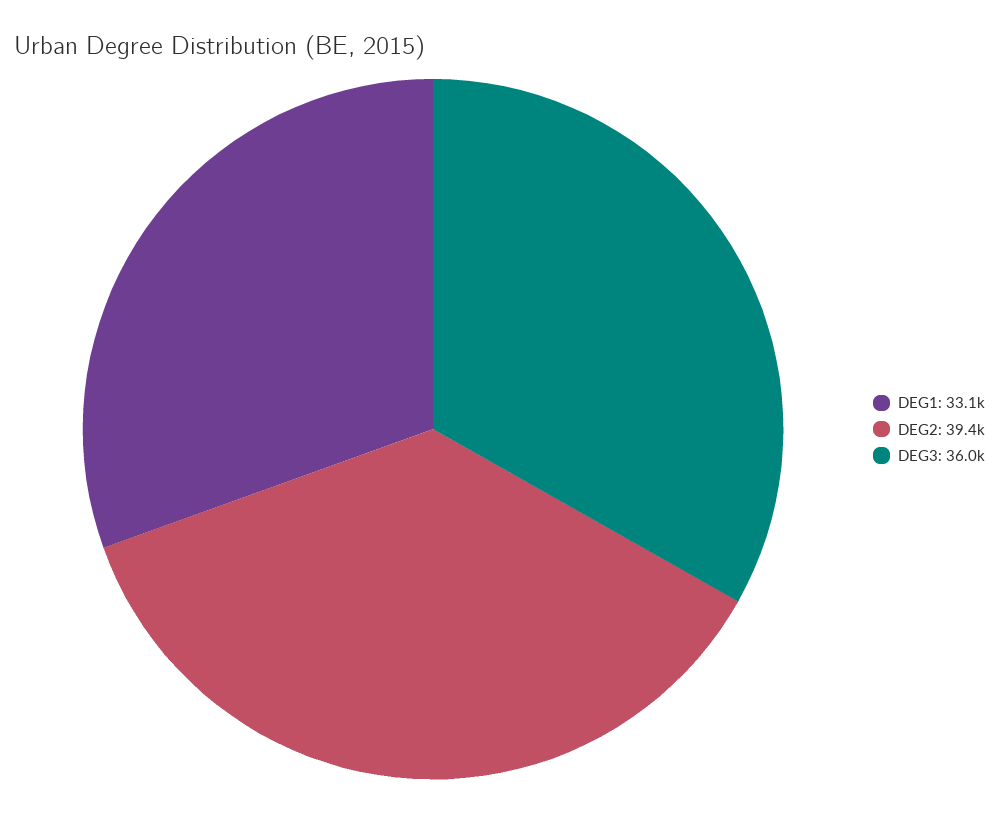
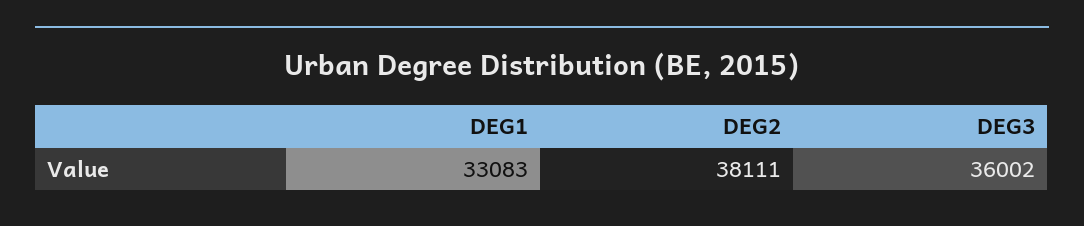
DEG2: 39400 -> 38111

